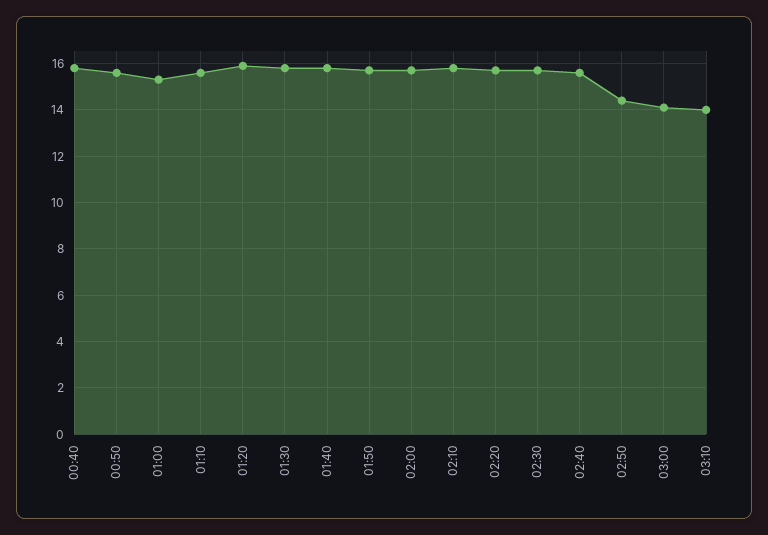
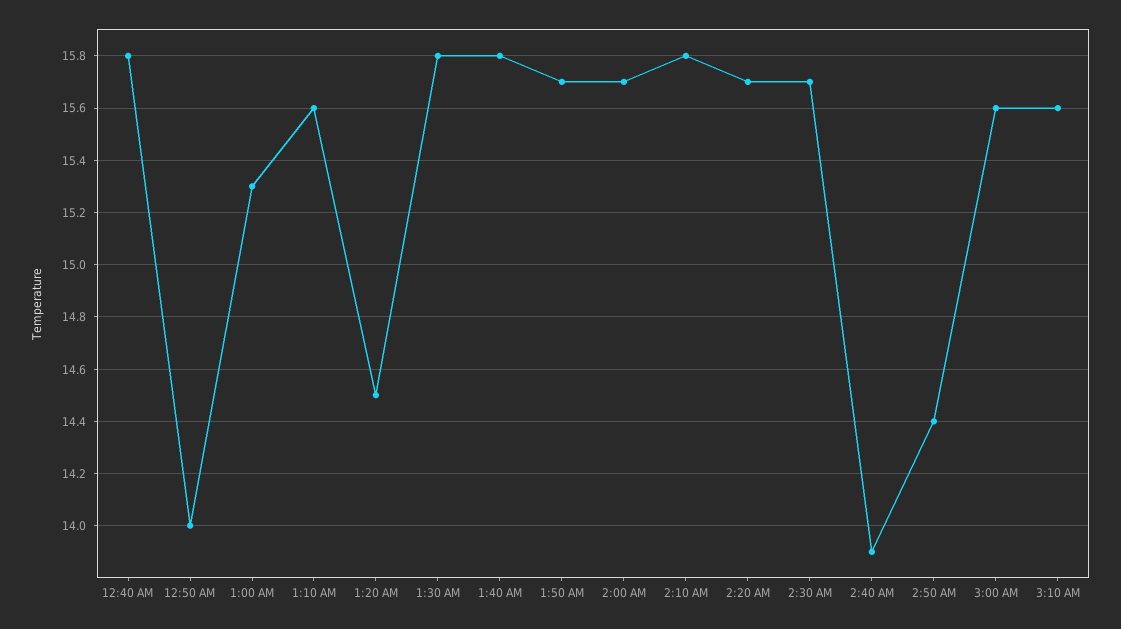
00:50: 15.5 -> 14
01:20: 16 -> 14.5
02:40: 15.5 -> 13.9
03:00: 14 -> 15.6
03:10: 14 -> 15.6

